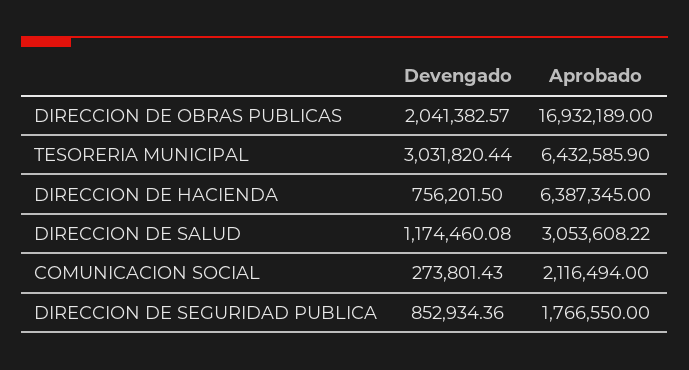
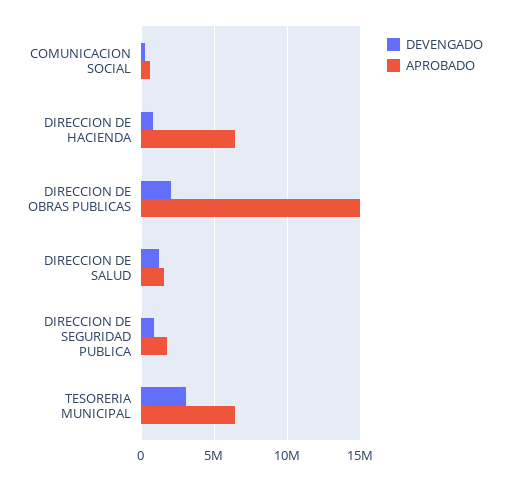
Aprobado, DIRECCION DE OBRAS PUBLICAS: 16932189 -> 15000000
Aprobado, DIRECCION DE SALUD: 3053608.22 -> 1500000
Aprobado, COMUNICACION SOCIAL: 2116494 -> 500000

